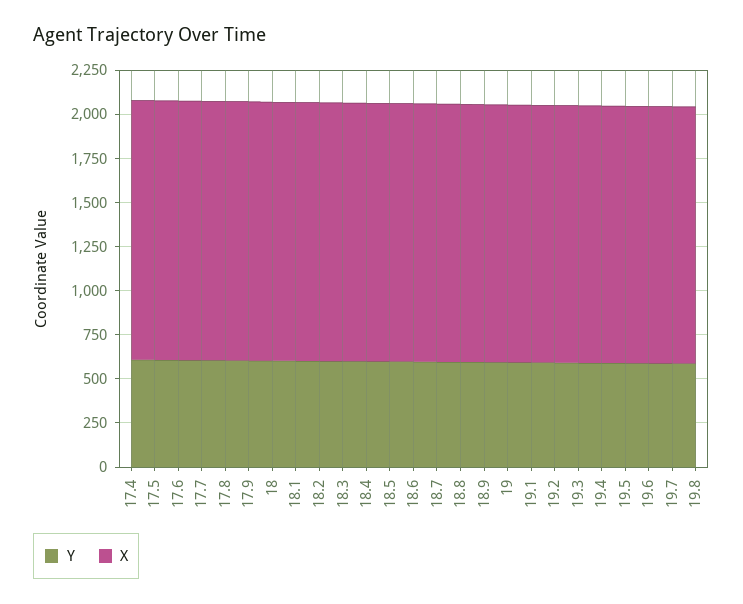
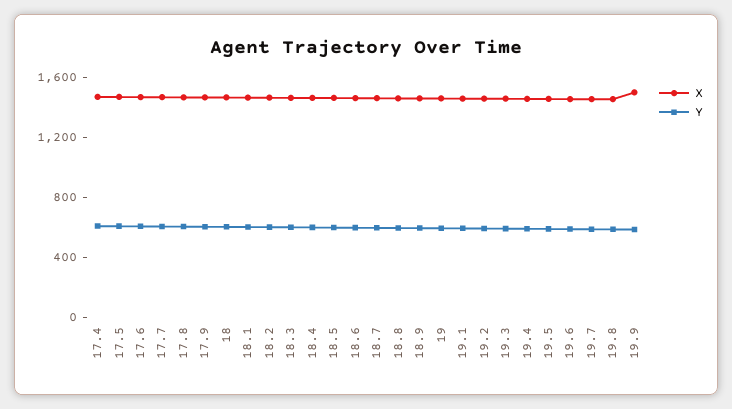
X, 19.9: none -> 1500
Y, 19.9: none -> 600

